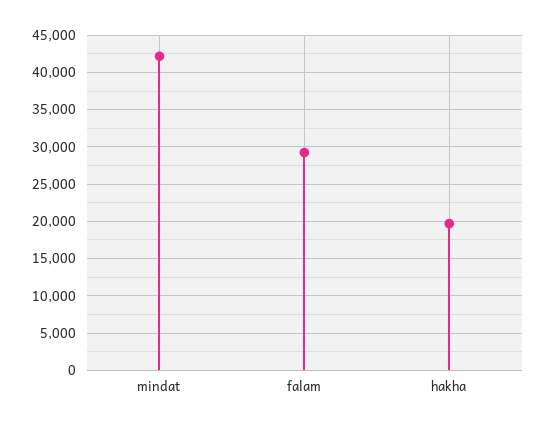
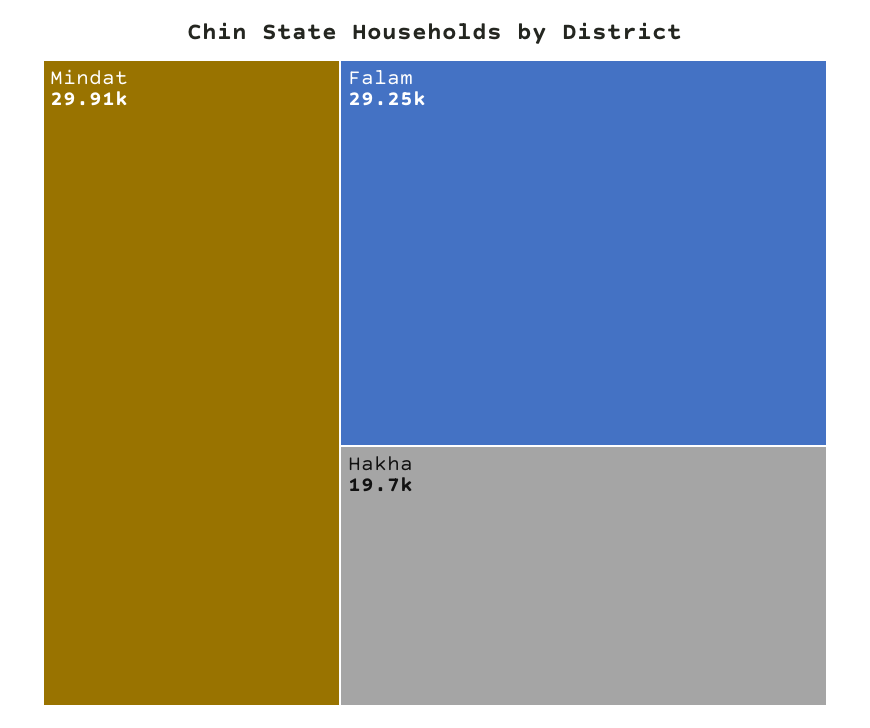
mindat: 42000 -> 29910

